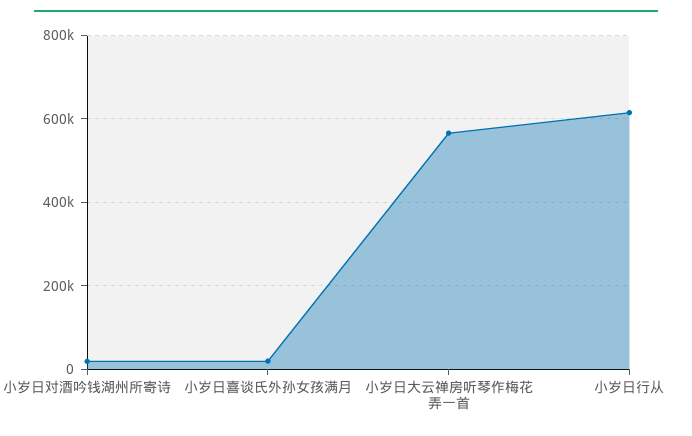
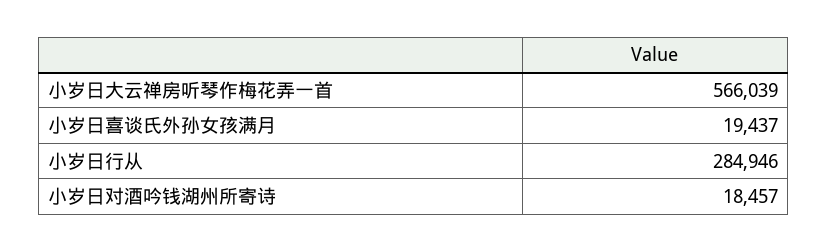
小岁日行从: 620000 -> 284946

